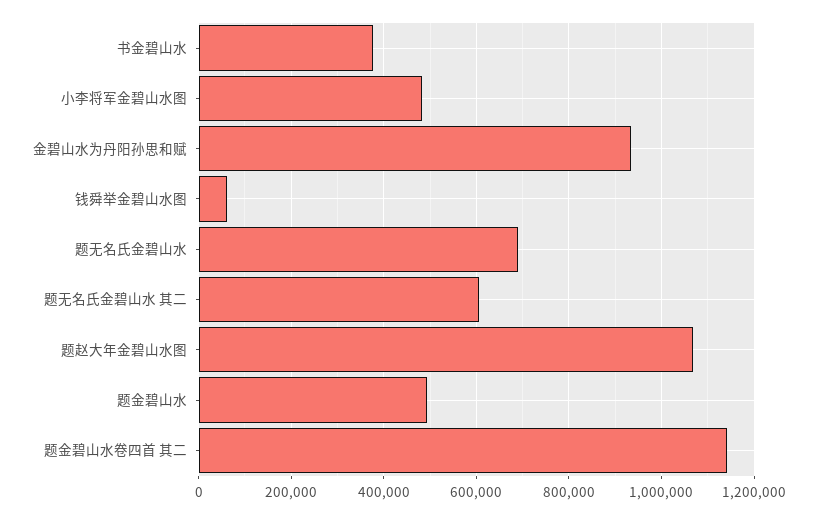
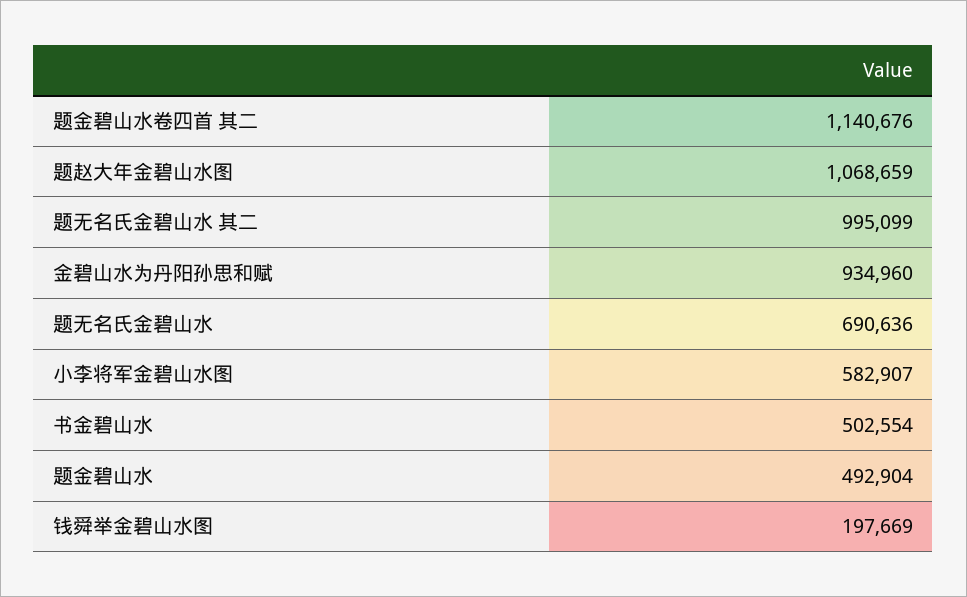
书金碧山水: 380000 -> 502554
小李将军金碧山水图: 480000 -> 582907
钱舜举金碧山水图: 60000 -> 197669
题无名氏金碧山水 其二: 600000 -> 995099

